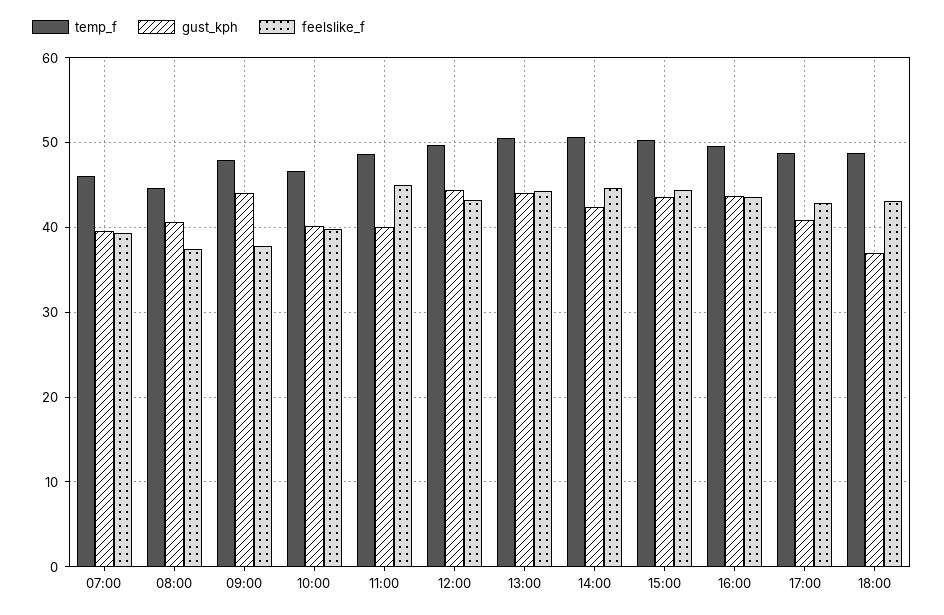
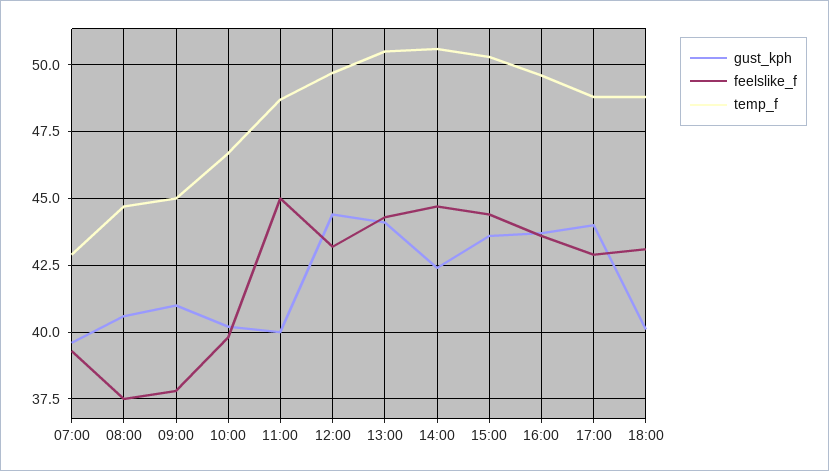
temp_f, 07:00: 46 -> 43
temp_f, 09:00: 48 -> 45
gust_kph, 09:00: 44 -> 41
gust_kph, 17:00: 41 -> 44
gust_kph, 18:00: 37 -> 40

